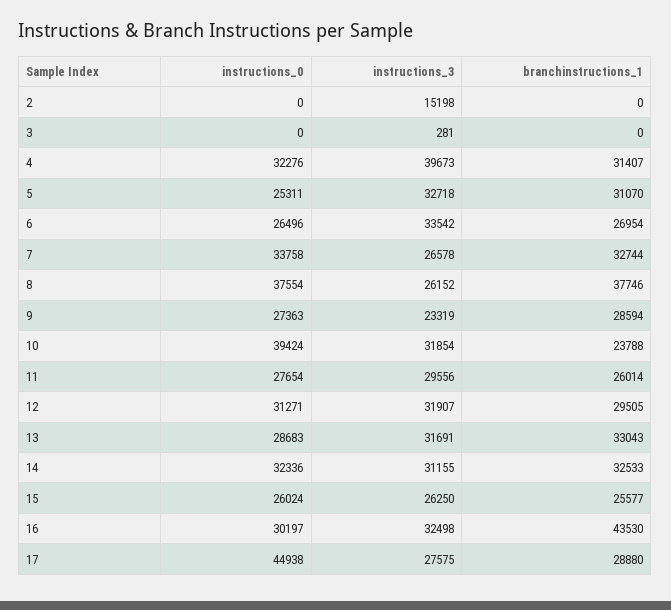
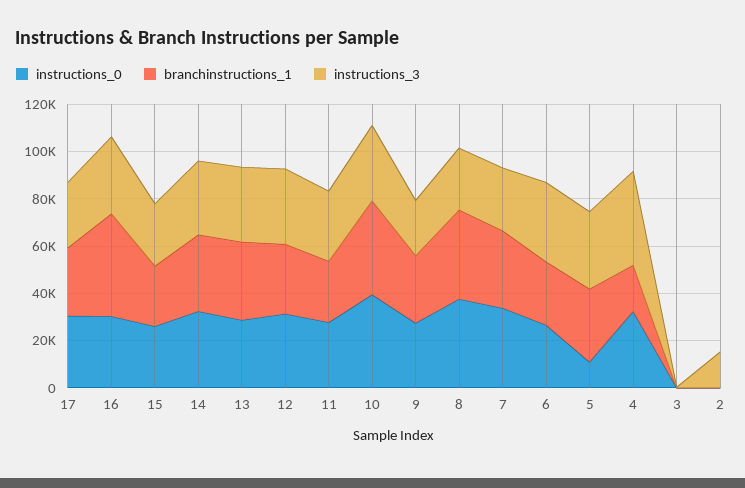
branchinstructions_1, 4: 31407 -> 20000
instructions_0, 5: 25311 -> 10000
branchinstructions_1, 10: 23788 -> 40000
instructions_0, 17: 44938 -> 30000

